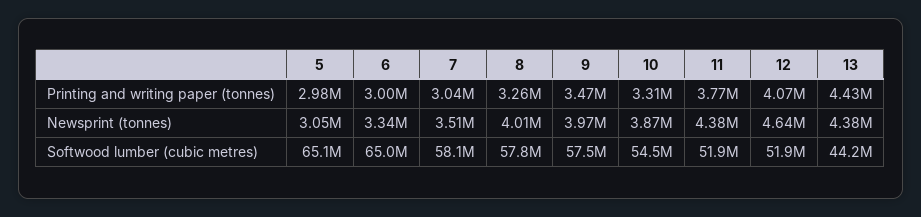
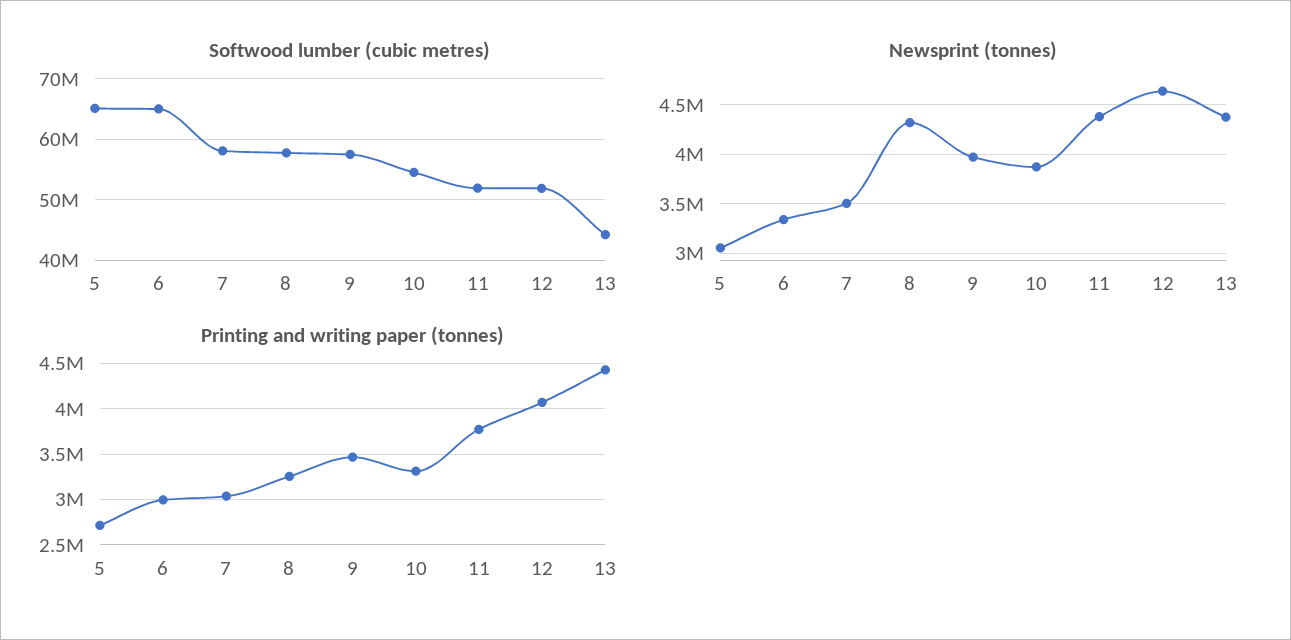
Printing and writing paper (tonnes), 5: 2980000 -> 2700000
Newsprint (tonnes), 8: 4010000 -> 4300000

